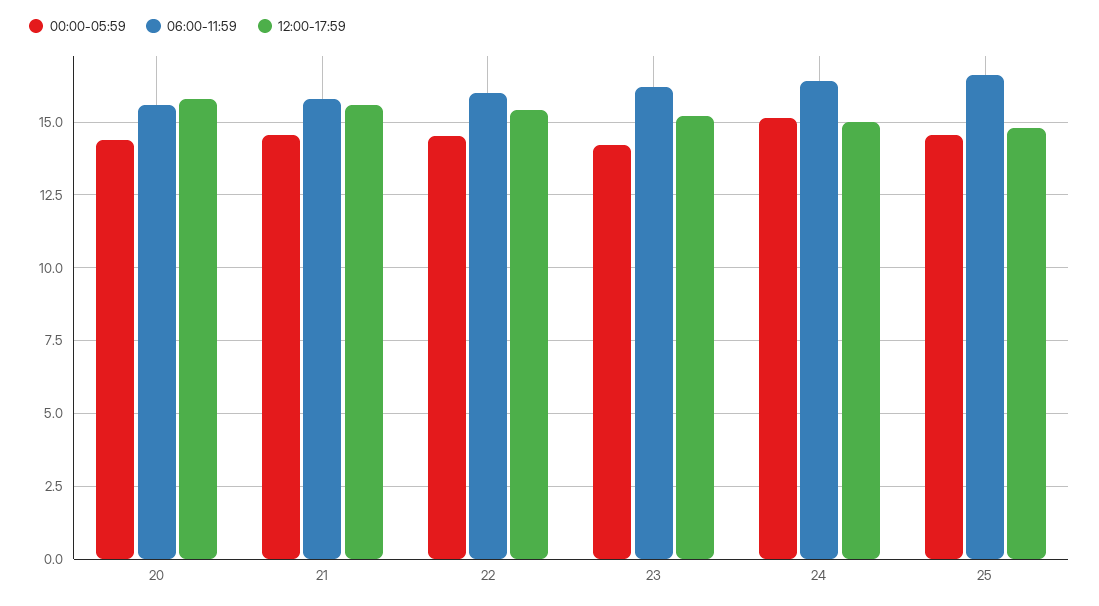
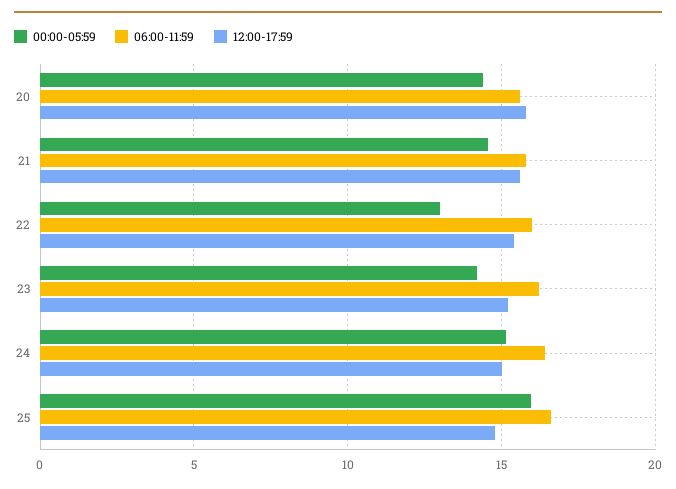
00:00-05:59, 22: 14.5 -> 13
00:00-05:59, 25: 14.5 -> 16

